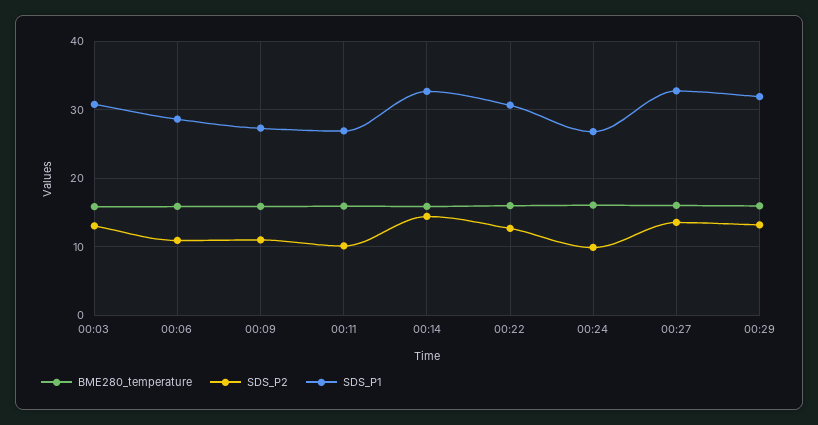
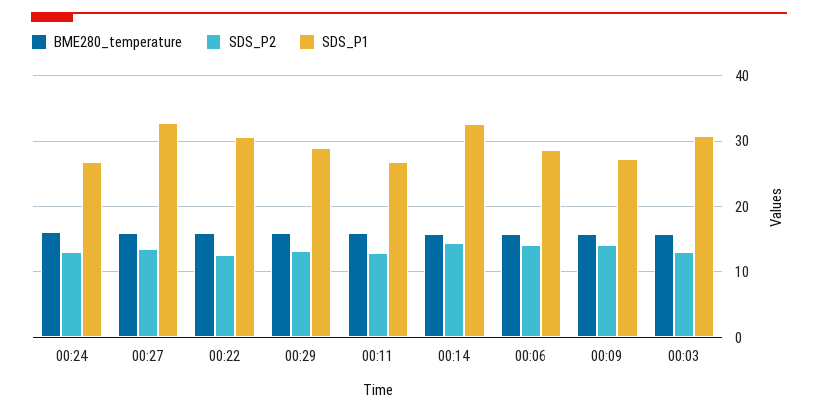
SDS_P2, 00:06: 11 -> 14
SDS_P2, 00:09: 11 -> 14
SDS_P2, 00:11: 10 -> 13
SDS_P2, 00:24: 10 -> 13
SDS_P1, 00:29: 32 -> 29

